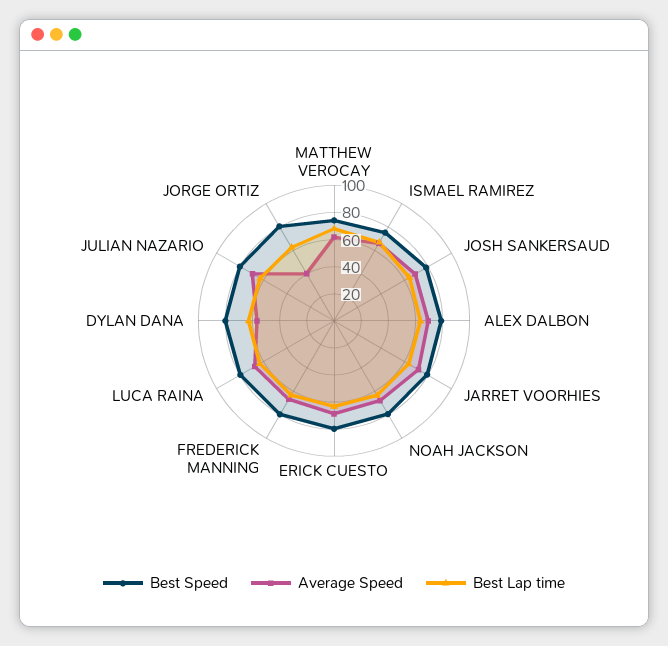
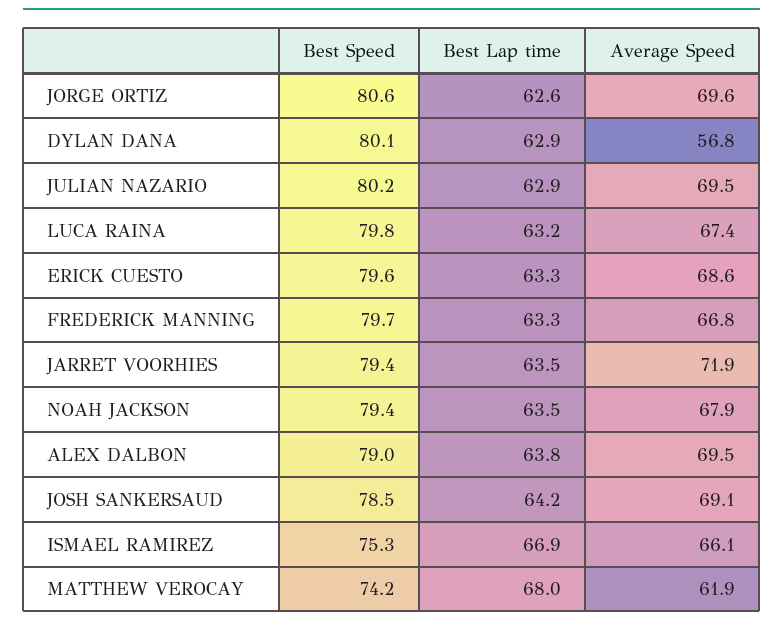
Average Speed, JORGE ORTIZ: 40 -> 69.6

